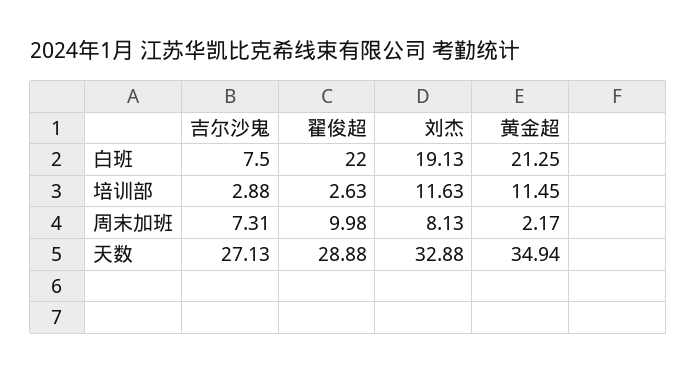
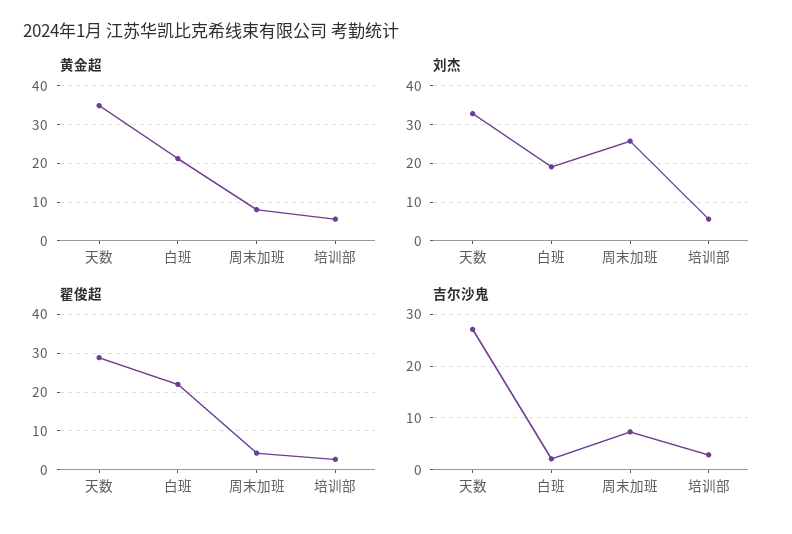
吉尔沙鬼, 白班: 7.5 -> 2
刘杰, 培训部: 11.63 -> 6
黄金超, 培训部: 11.45 -> 6
翟俊超, 周末加班: 9.98 -> 4
刘杰, 周末加班: 8.13 -> 26
黄金超, 周末加班: 2.17 -> 8

